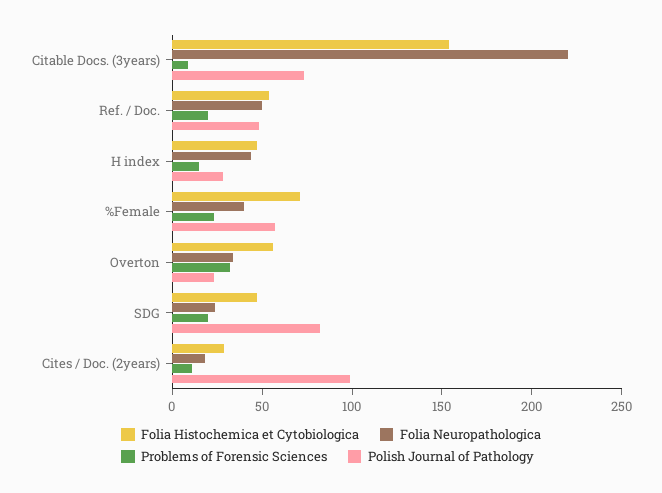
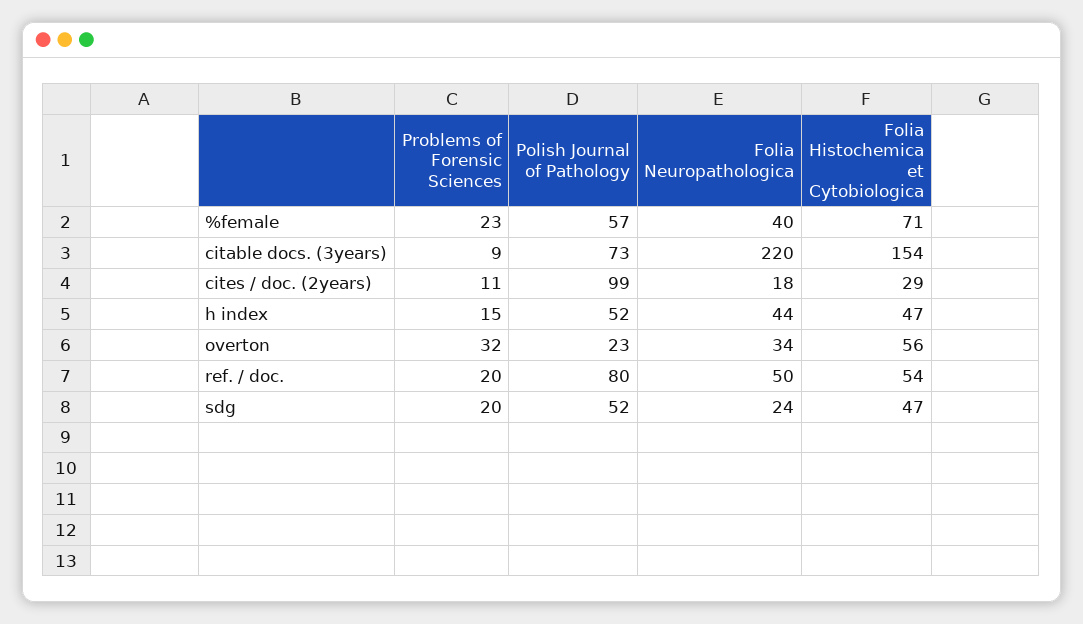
Polish Journal of Pathology, Ref. / Doc.: 50 -> 80
Polish Journal of Pathology, H index: 30 -> 52
Polish Journal of Pathology, SDG: 80 -> 52

